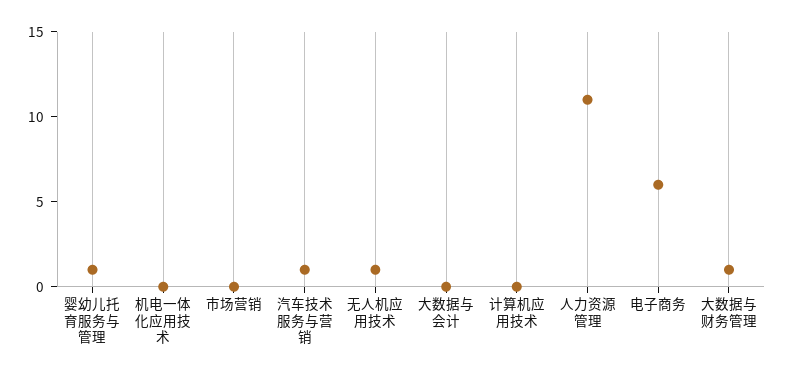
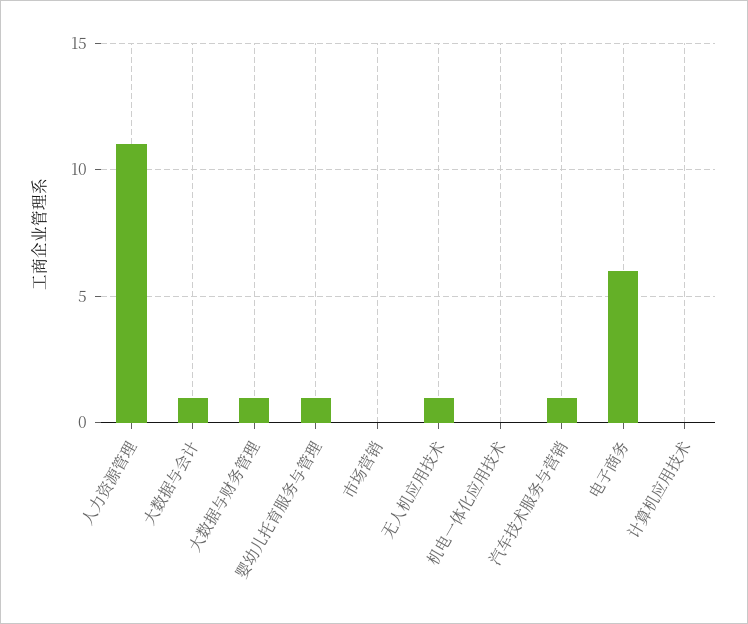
大数据与会计: 0 -> 1

